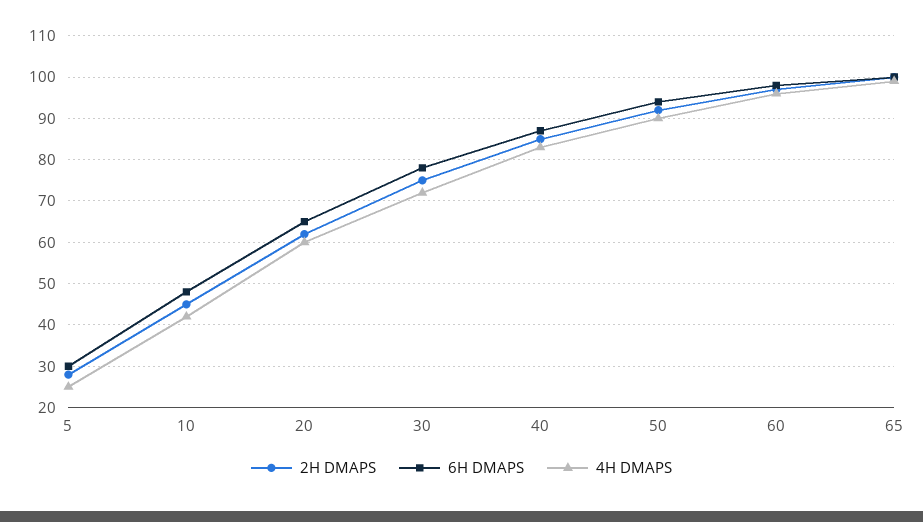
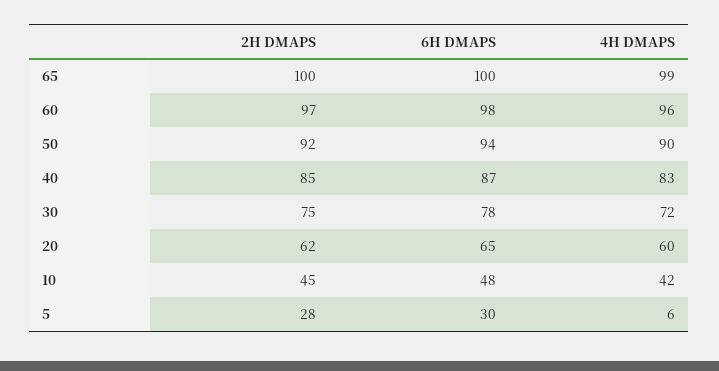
4H DMAPS, 5: 25 -> 6

